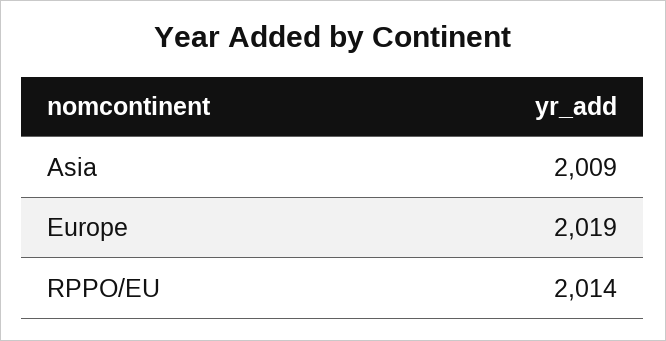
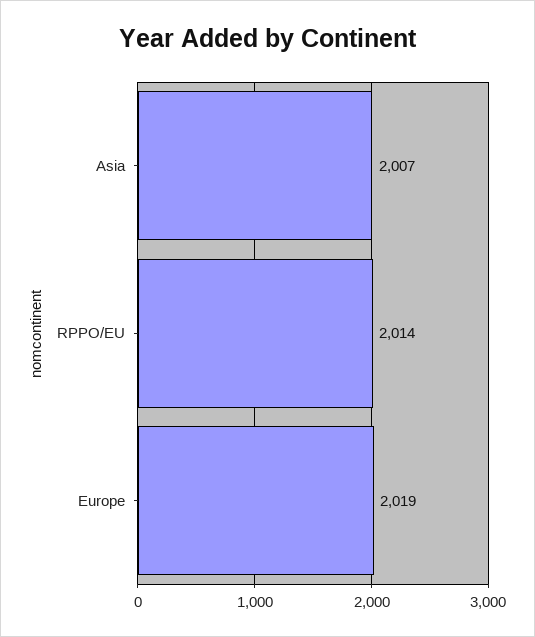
Asia: 2009 -> 2007

